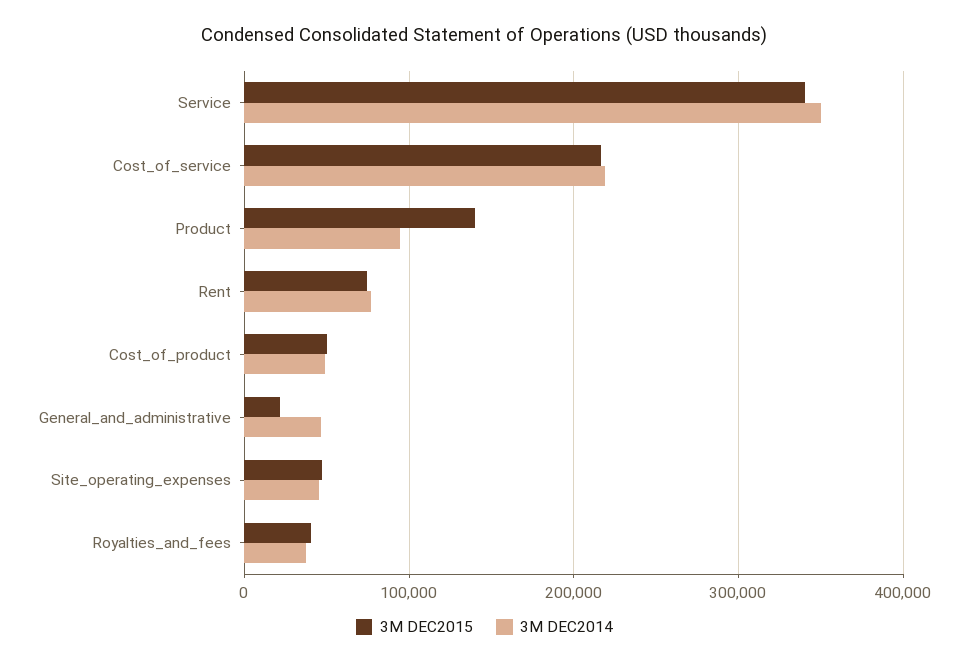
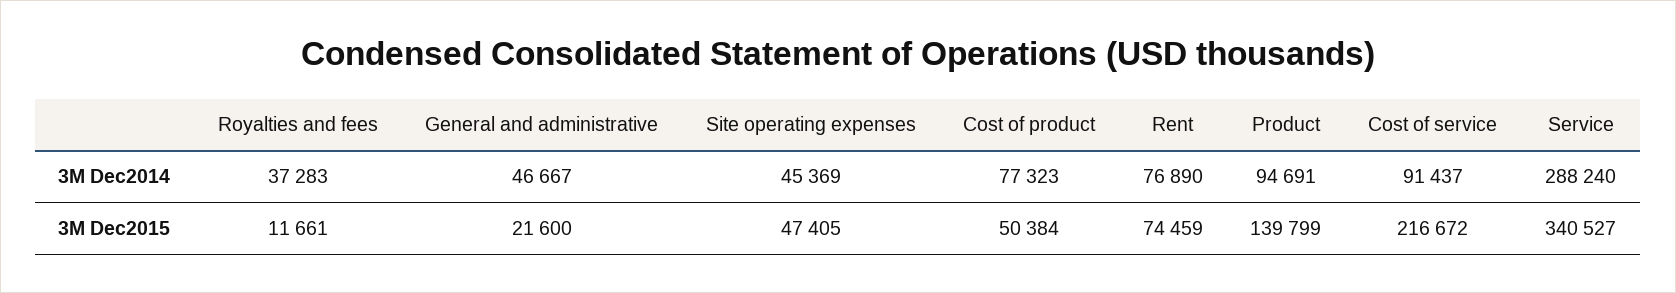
3M DEC2014, Service: 350000 -> 288240
3M DEC2014, Cost_of_service: 220000 -> 91437
3M DEC2014, Cost_of_product: 50000 -> 77323
3M DEC2015, Royalties_and_fees: 40000 -> 11661

